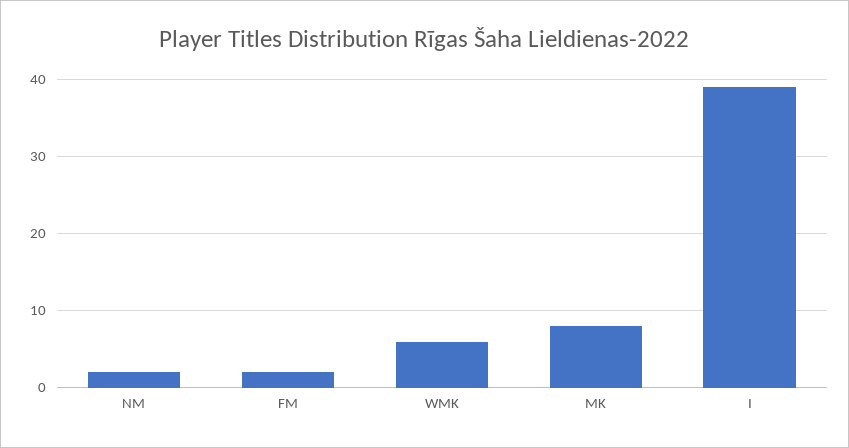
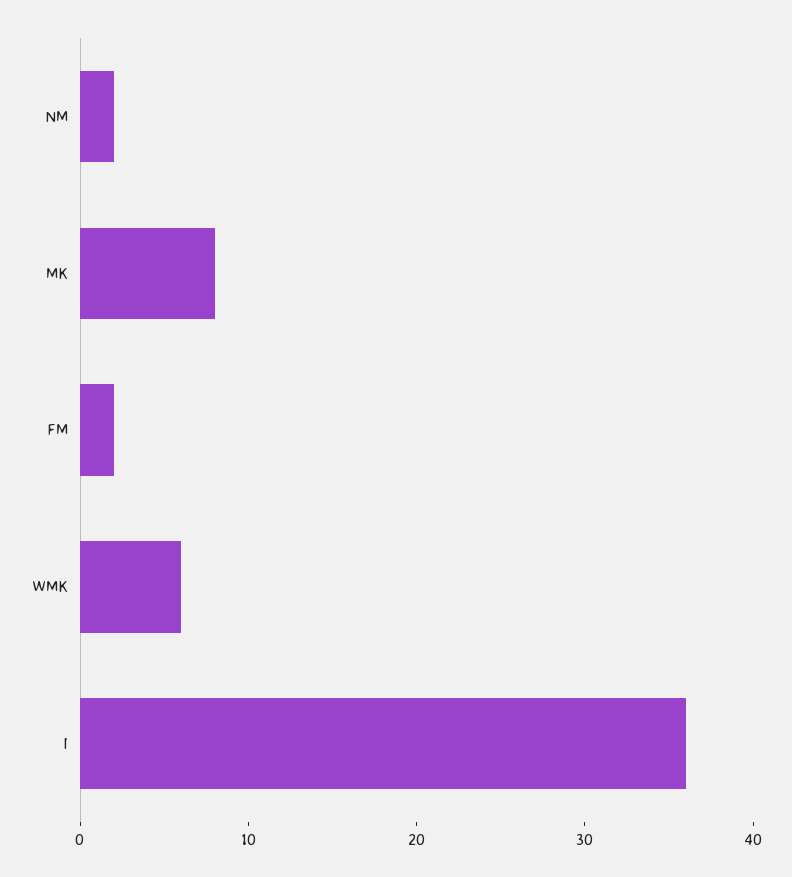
I: 39 -> 36

